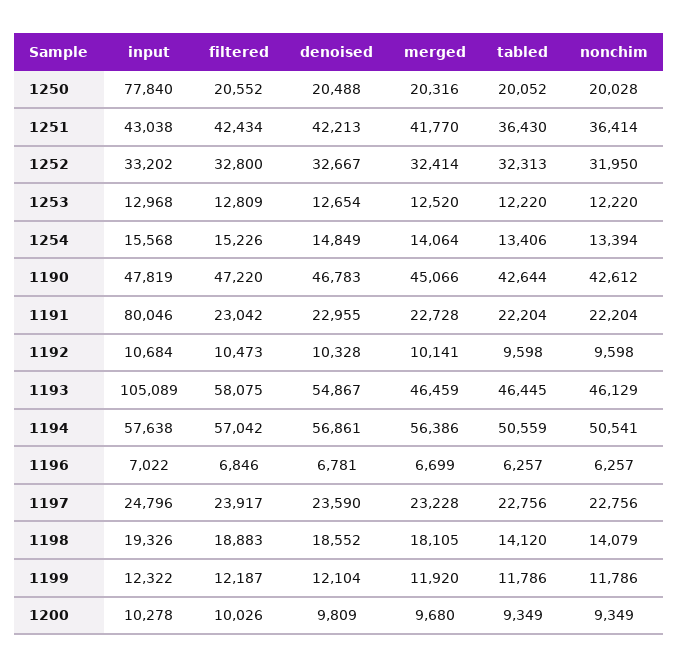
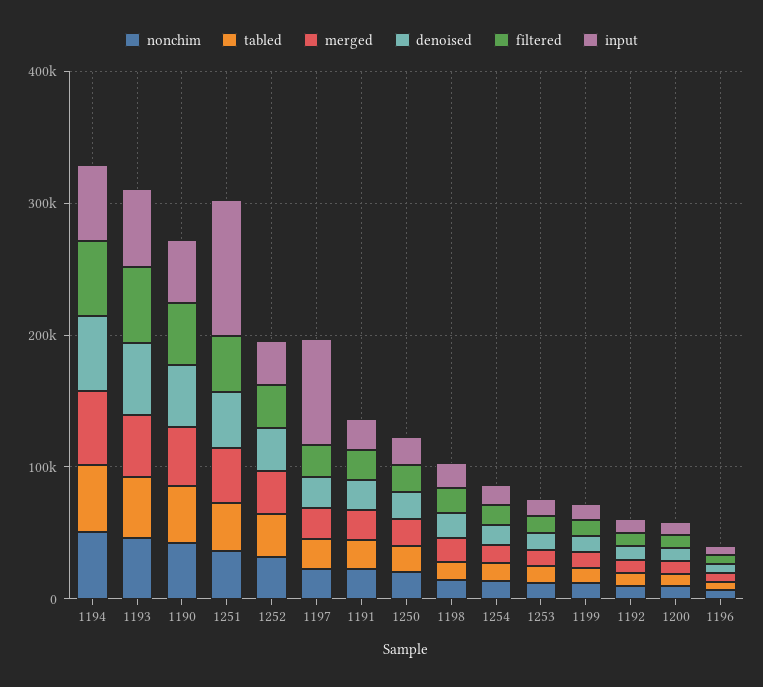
input, 1250: 77840 -> 20000
input, 1251: 43038 -> 100000
input, 1191: 80046 -> 20000
input, 1193: 105089 -> 60000
input, 1197: 24796 -> 80000

